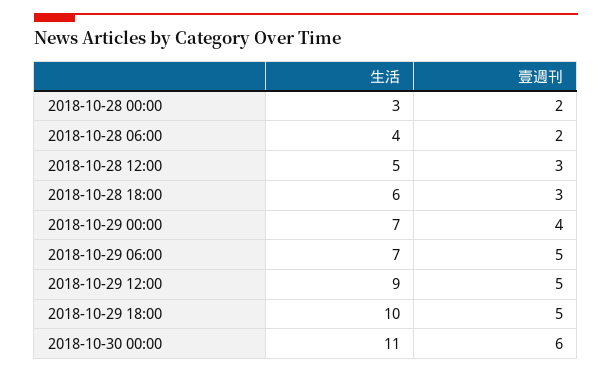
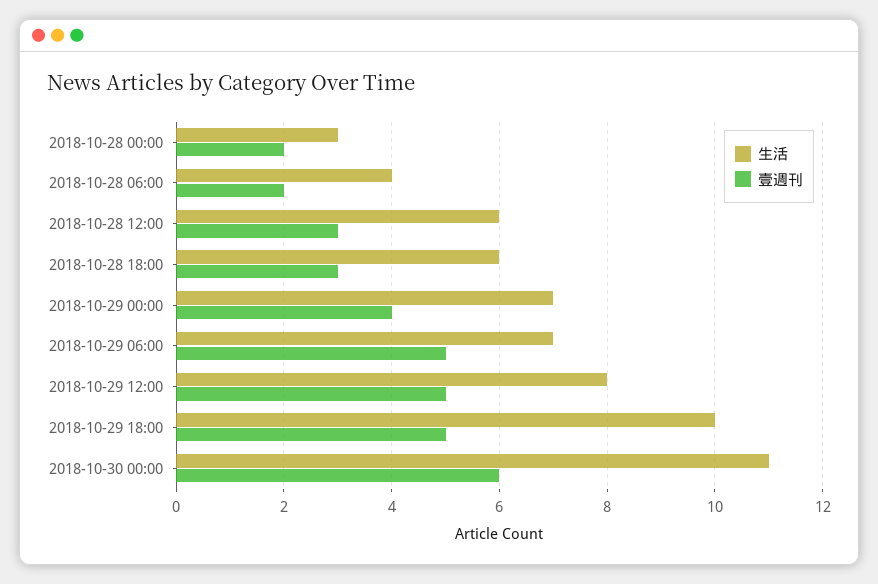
生活, 2018-10-28 12:00: 5 -> 6
生活, 2018-10-29 12:00: 9 -> 8

